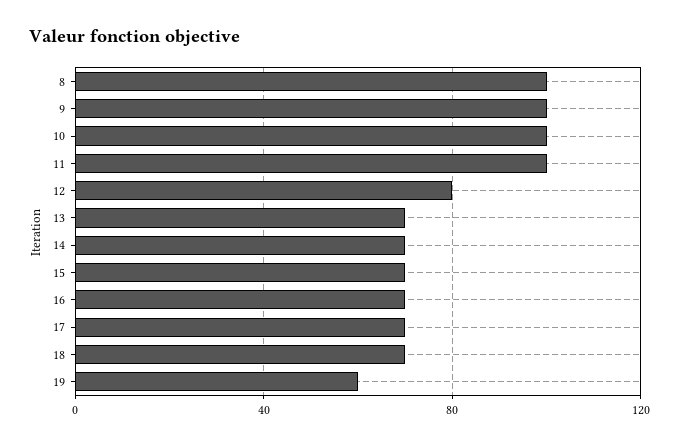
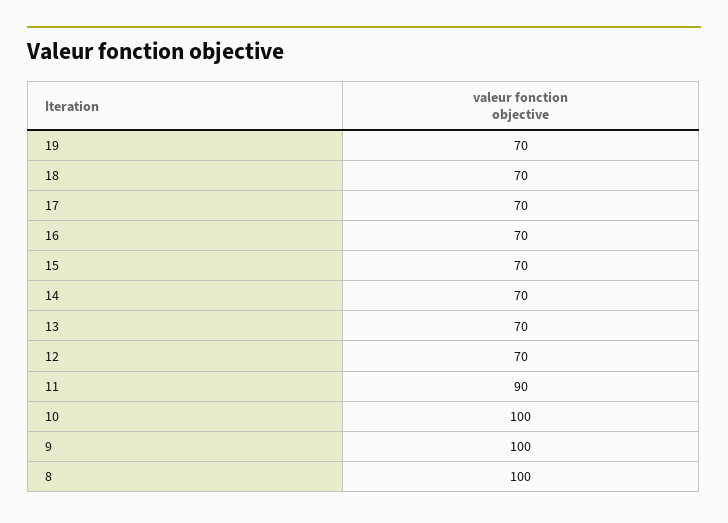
11: 100 -> 90
12: 80 -> 70
19: 60 -> 70

